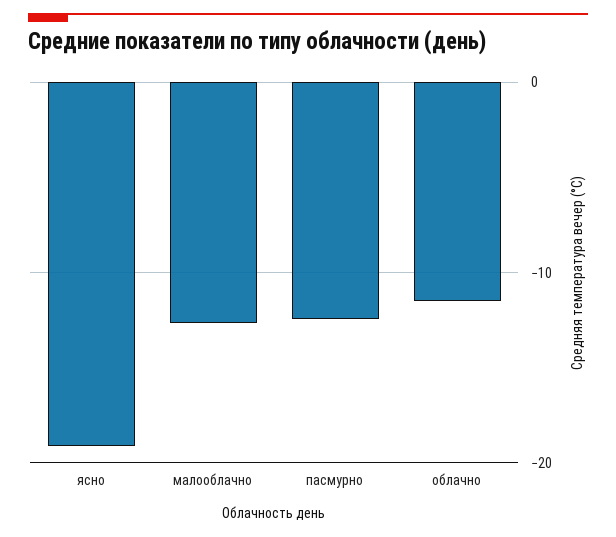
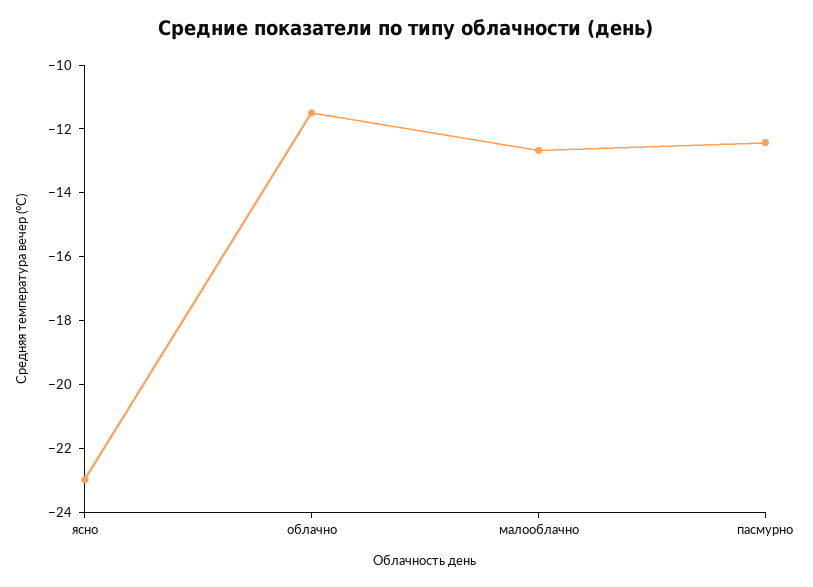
ясно: -19 -> -23

